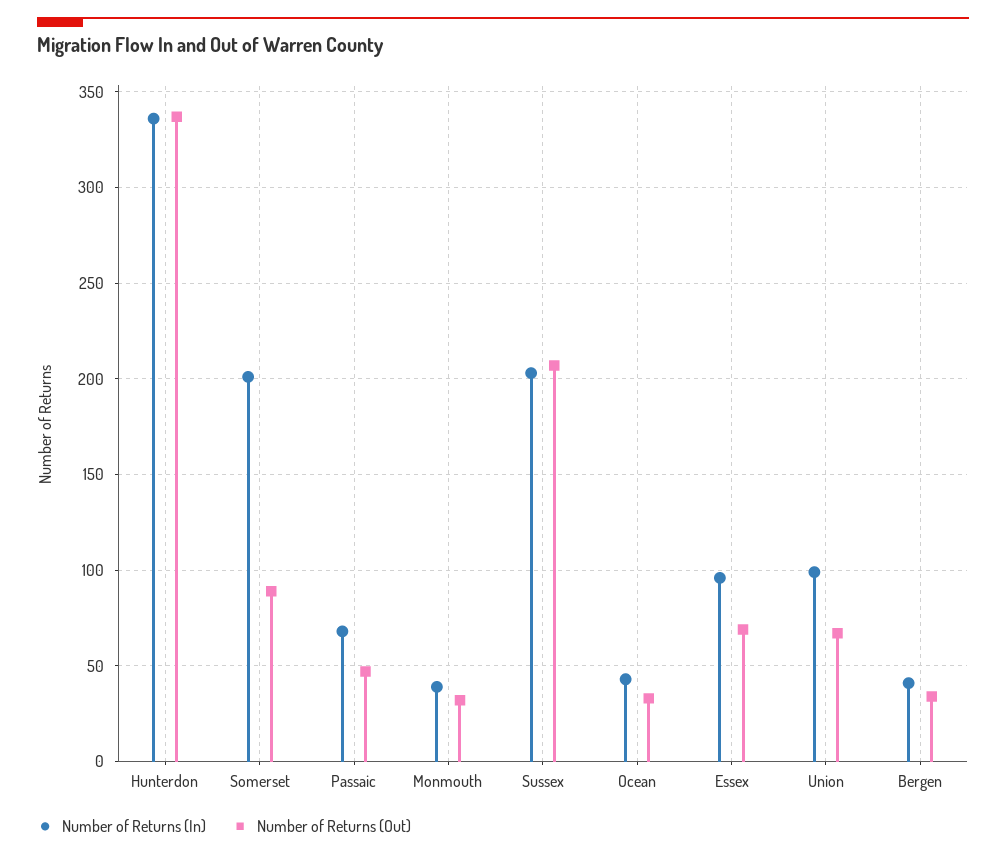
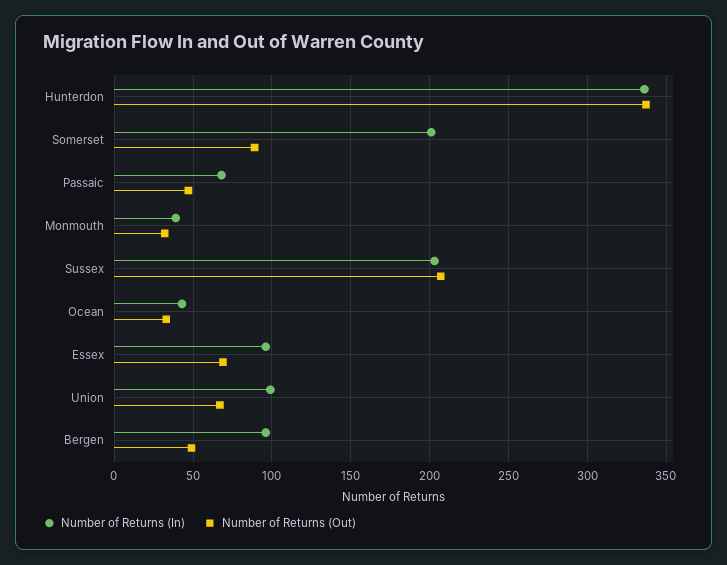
Number of Returns (In), Bergen: 40 -> 95
Number of Returns (Out), Bergen: 35 -> 50

